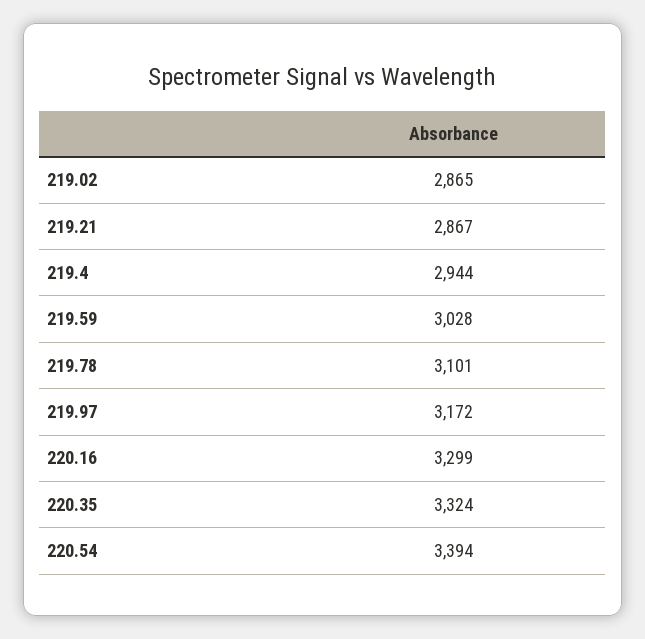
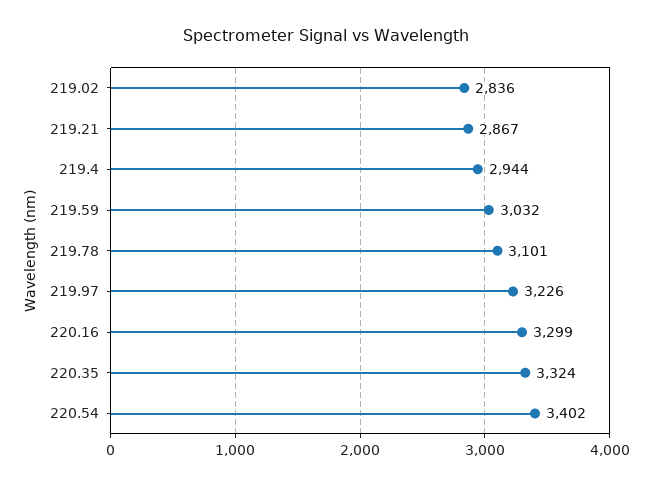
219.02: 2865 -> 2836
219.59: 3028 -> 3032
219.97: 3172 -> 3226
220.54: 3394 -> 3402

